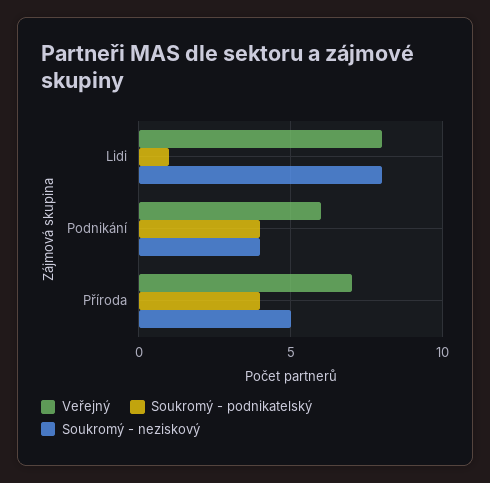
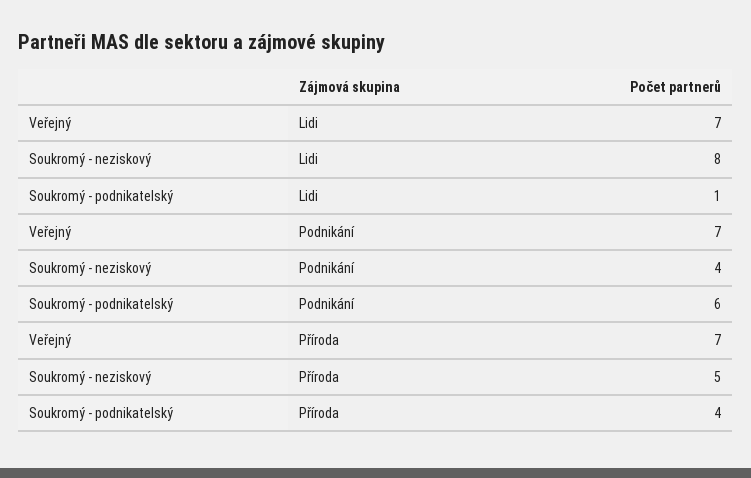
Veřejný, Lidi: 8 -> 7
Veřejný, Podnikání: 6 -> 7
Soukromý - podnikatelský, Podnikání: 4 -> 6

